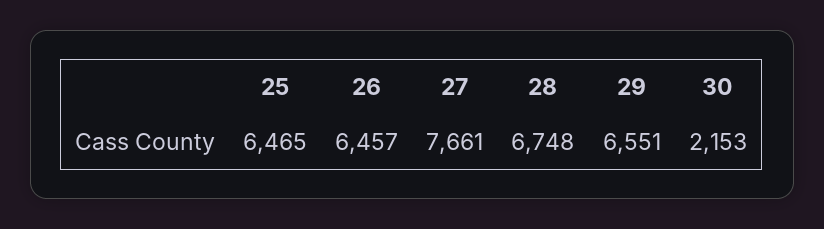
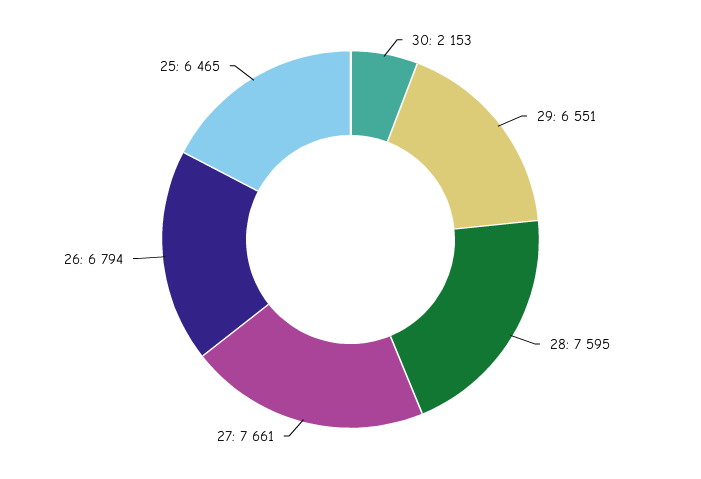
26: 6457 -> 6794
28: 6748 -> 7595

